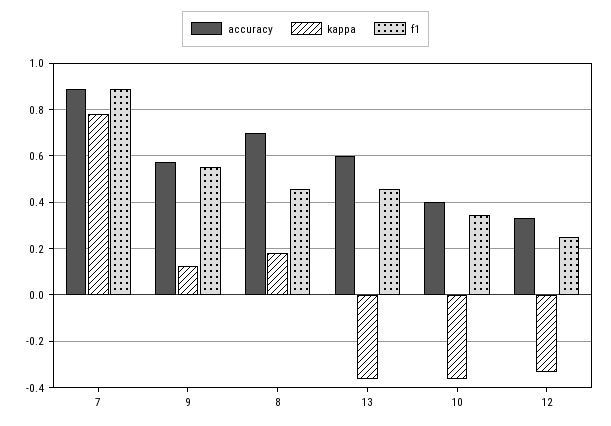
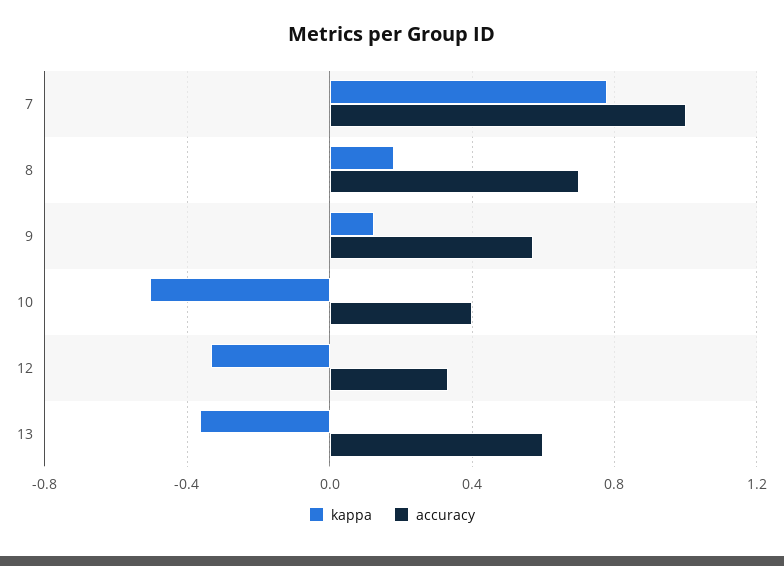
accuracy, 7: 0.9 -> 1
f1, 7: 0.9 -> none
f1, 9: 0.55 -> none
f1, 8: 0.45 -> none
f1, 13: 0.45 -> none
kappa, 10: -0.35 -> -0.5
f1, 10: 0.35 -> none
f1, 12: 0.25 -> none

